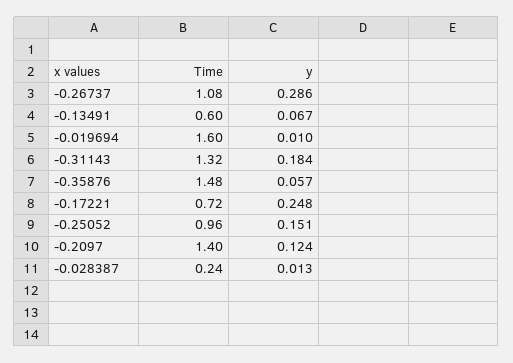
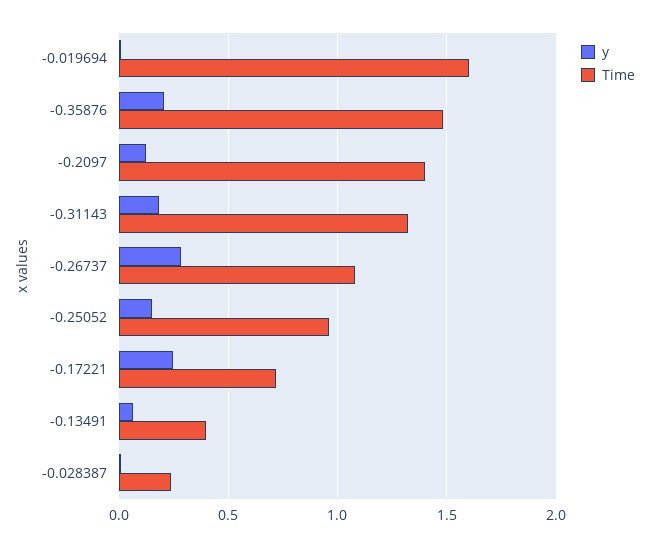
Time, -0.13491: 0.6 -> 0.4
y, -0.35876: 0.057 -> 0.2

